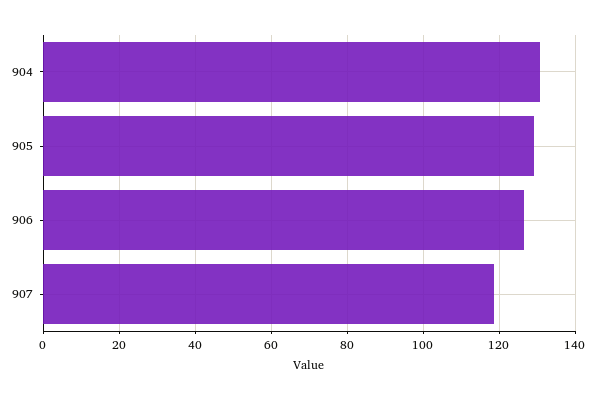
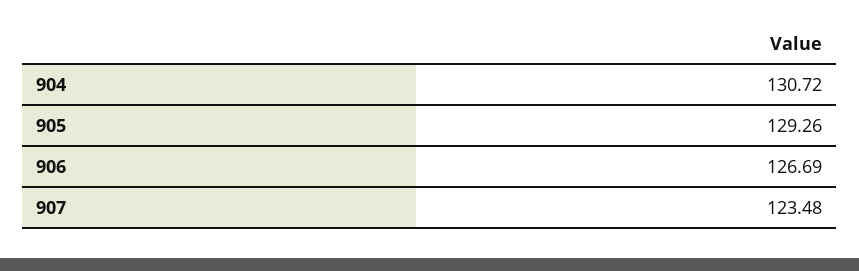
907: 118 -> 123.48

